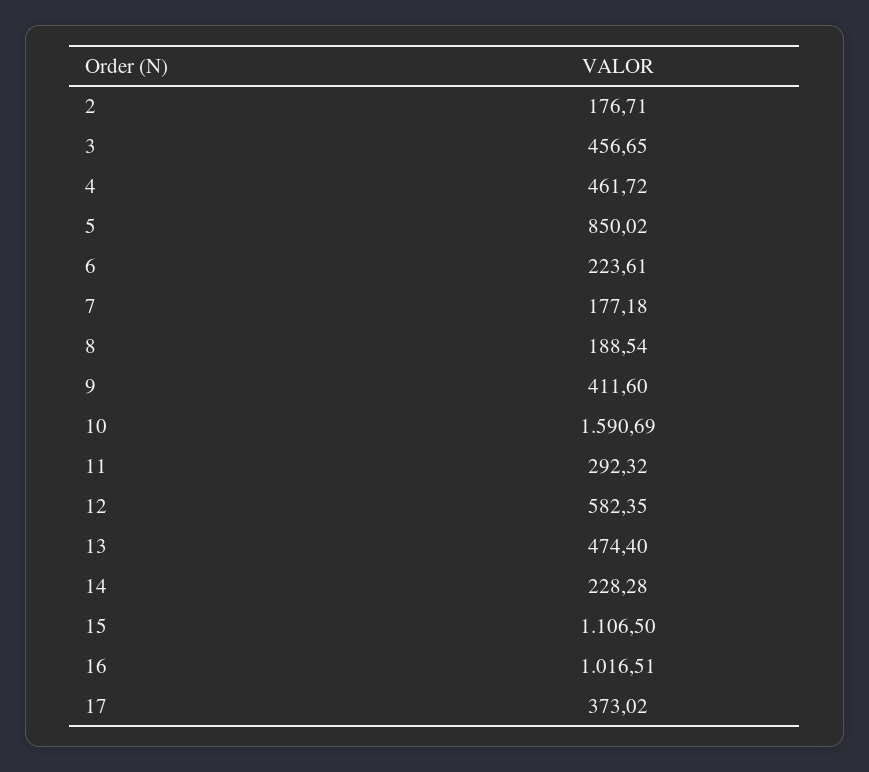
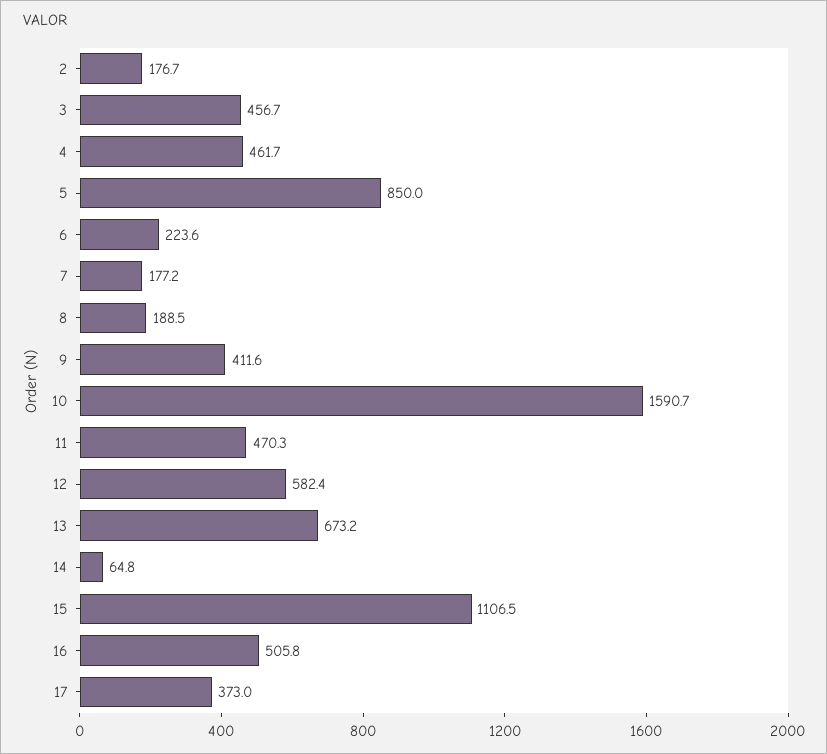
11: 292.32 -> 470.3
13: 474.4 -> 673.2
14: 228.28 -> 64.8
16: 1016.51 -> 505.8

